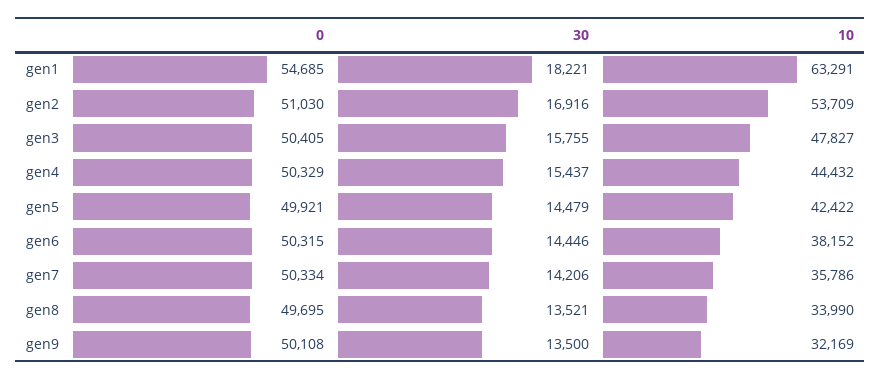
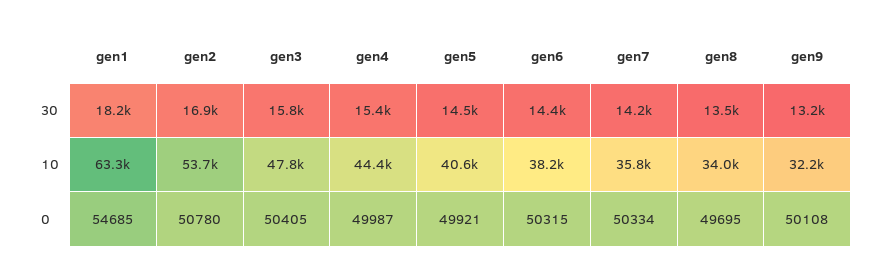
0, gen2: 51030 -> 50780
0, gen4: 50329 -> 49987
10, gen5: 42422 -> 40600
30, gen9: 13500 -> 13200

